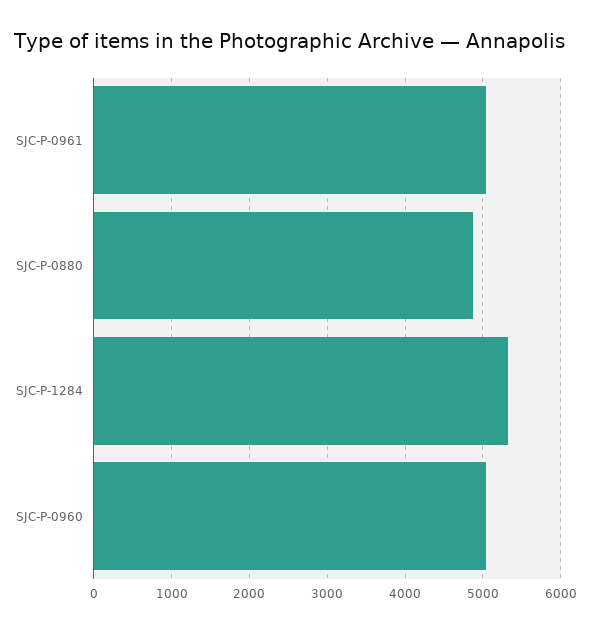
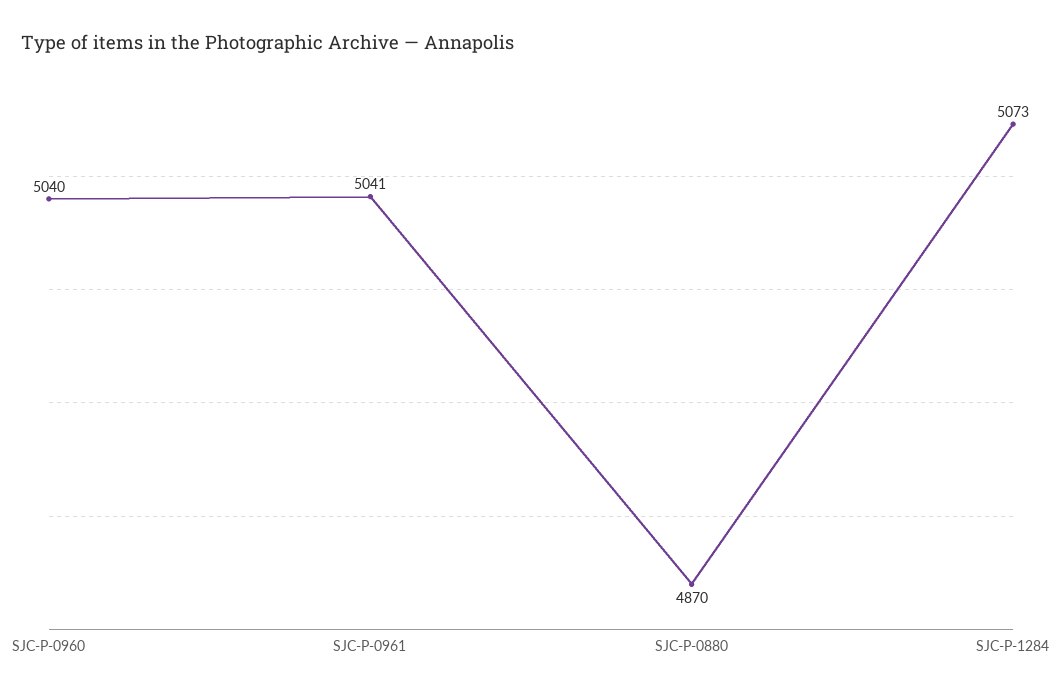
SJC-P-1284: 5300 -> 5073

